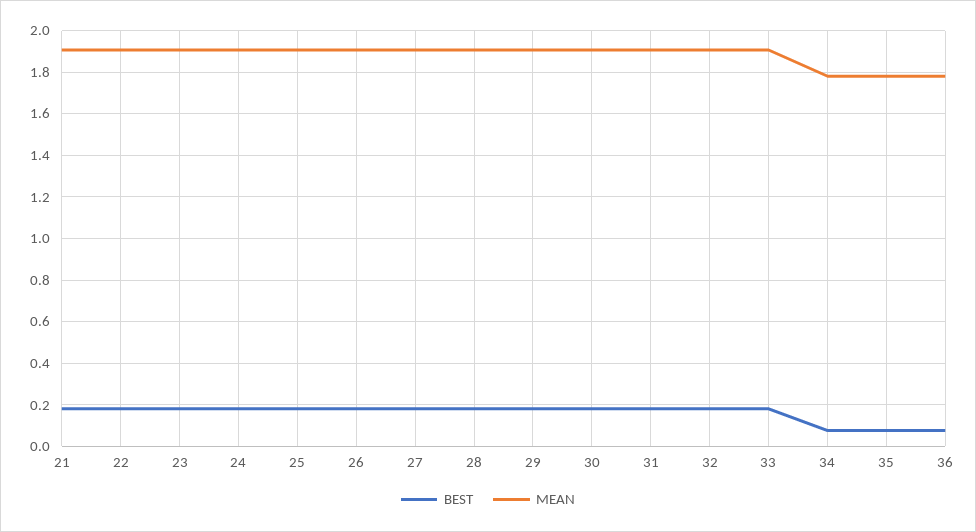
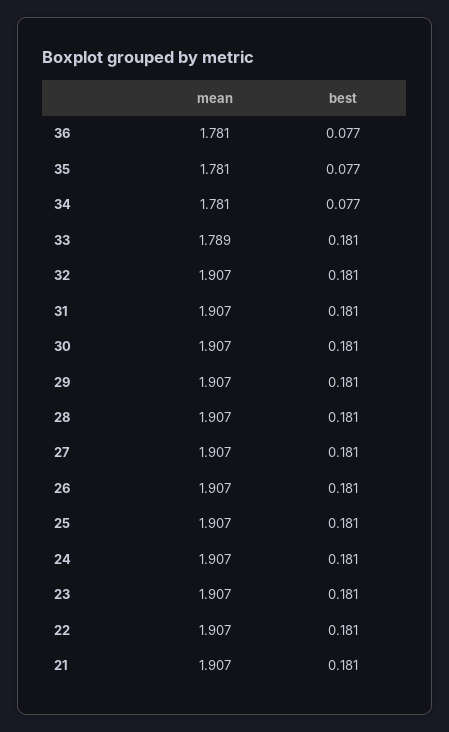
MEAN, 33: 1.9 -> 1.789

